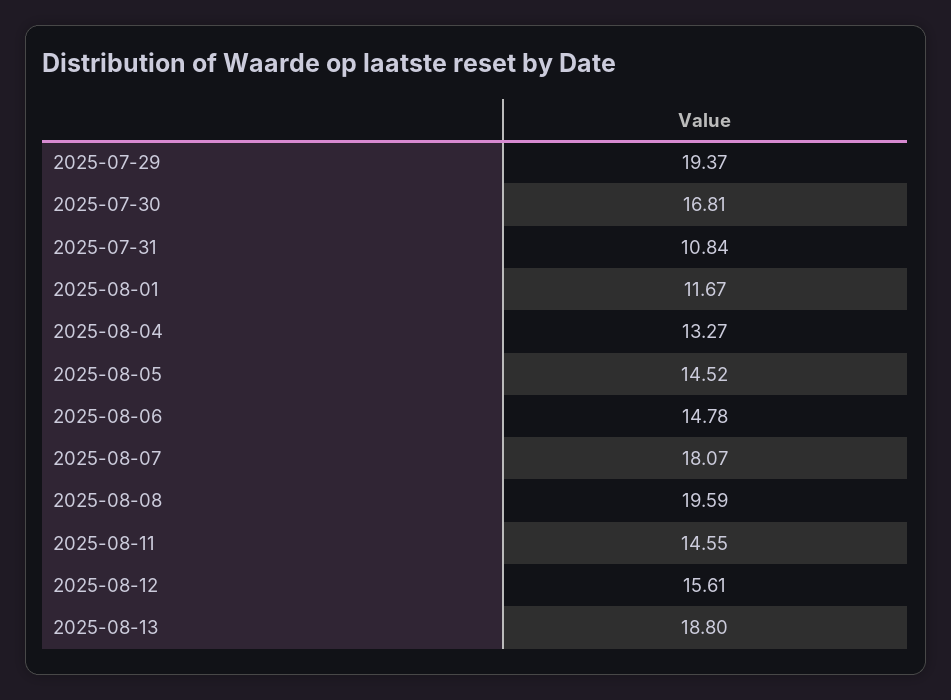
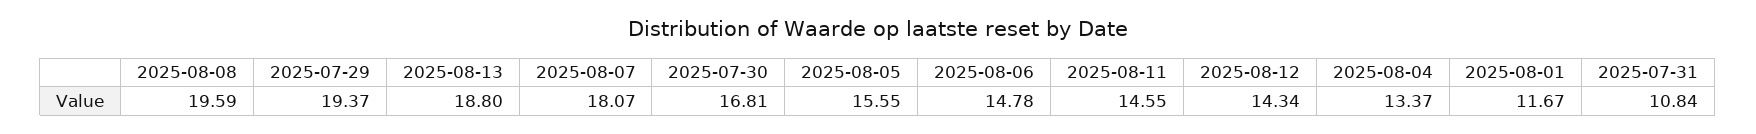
2025-08-04: 13.27 -> 13.37
2025-08-05: 14.52 -> 15.55
2025-08-12: 15.61 -> 14.34

